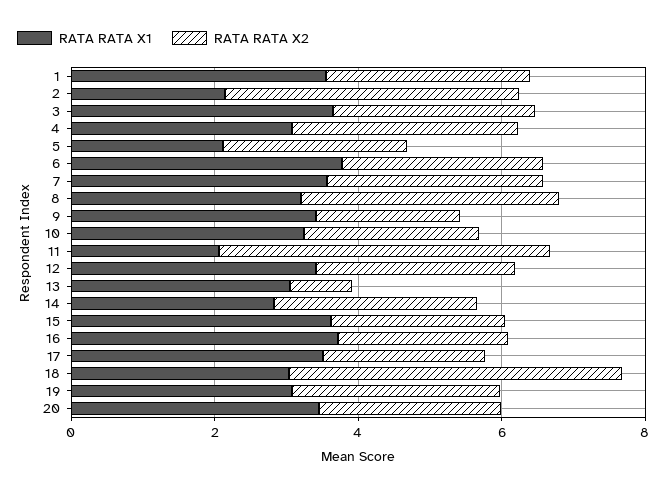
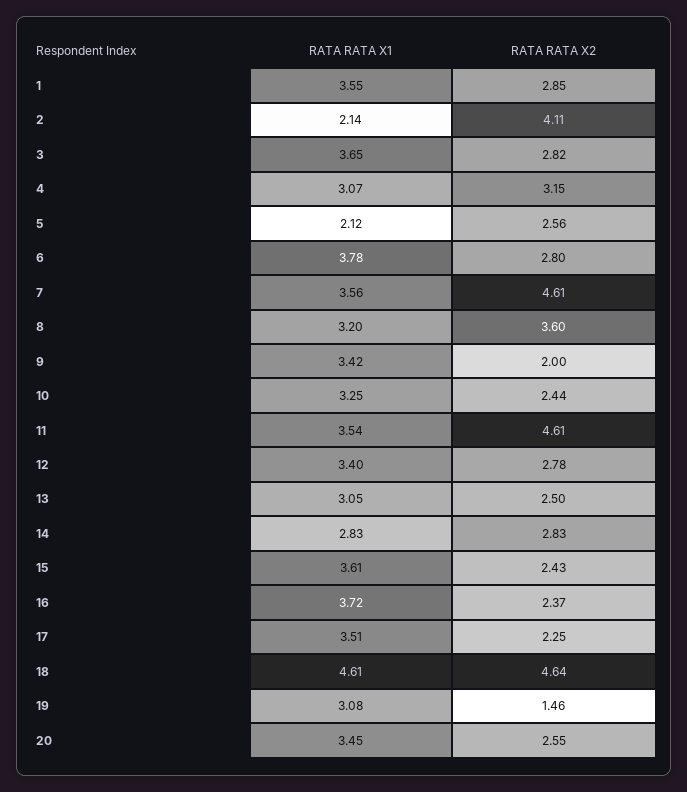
RATA RATA X2, 7: 3 -> 4.61
RATA RATA X1, 11: 2 -> 3.54
RATA RATA X2, 13: 1 -> 2.5
RATA RATA X1, 18: 3 -> 4.61
RATA RATA X2, 19: 3 -> 1.46

